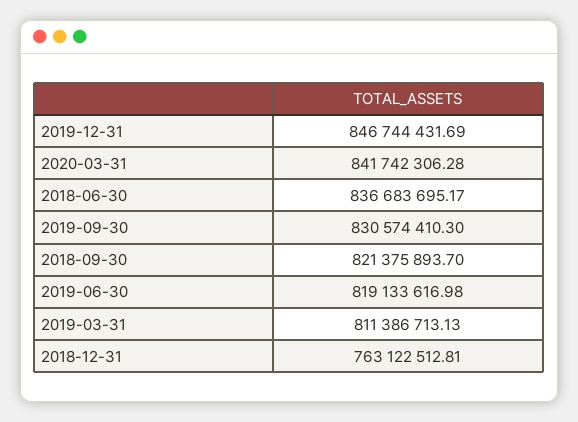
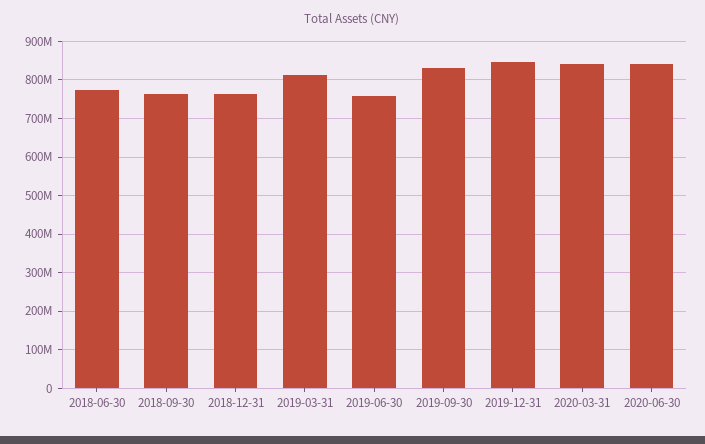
2018-06-30: 836683695.17 -> 780000000
2018-09-30: 821375893.7 -> 760000000
2019-06-30: 819133616.98 -> 760000000
2020-06-30: none -> 840000000

